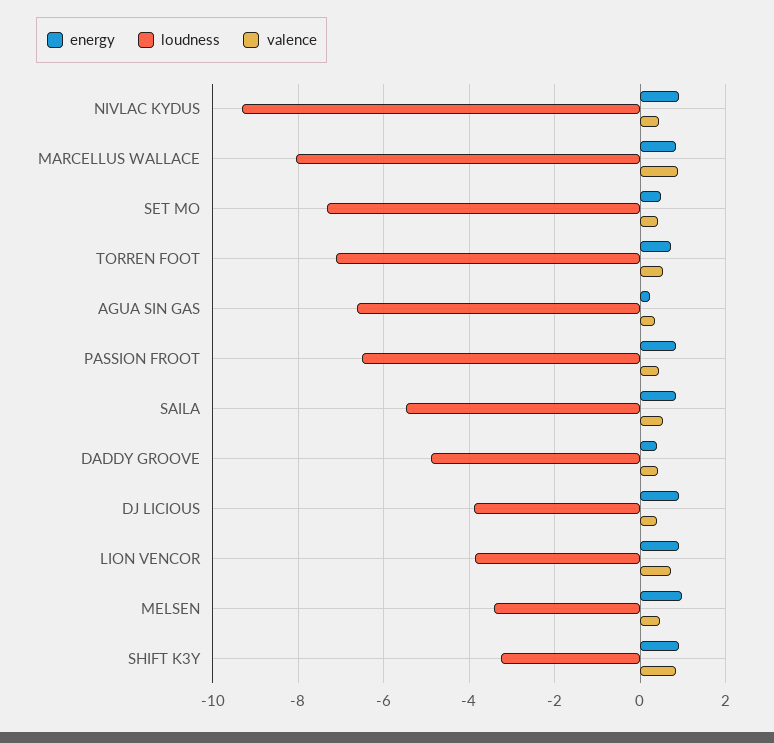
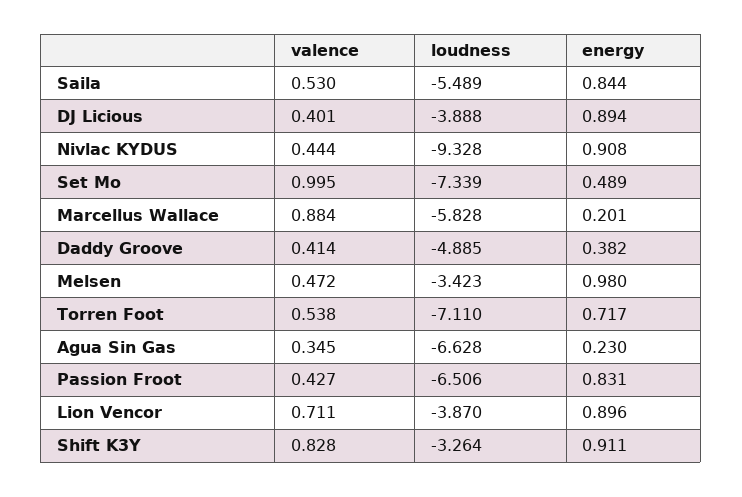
energy, MARCELLUS WALLACE: 0.8 -> 0.201
loudness, MARCELLUS WALLACE: -8 -> -5.828
valence, SET MO: 0.4 -> 0.995

